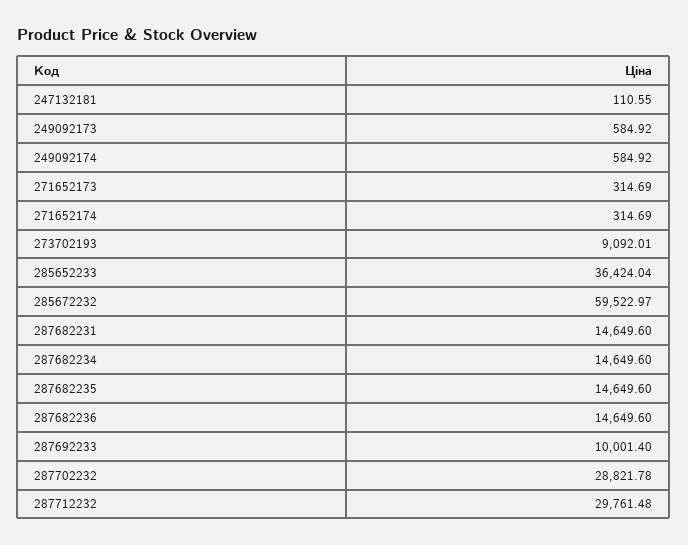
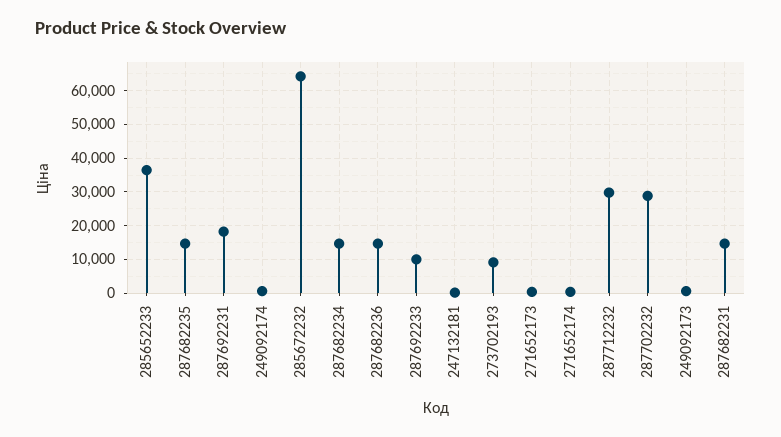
285672232: 59522.97 -> 64000
287692231: none -> 18000

